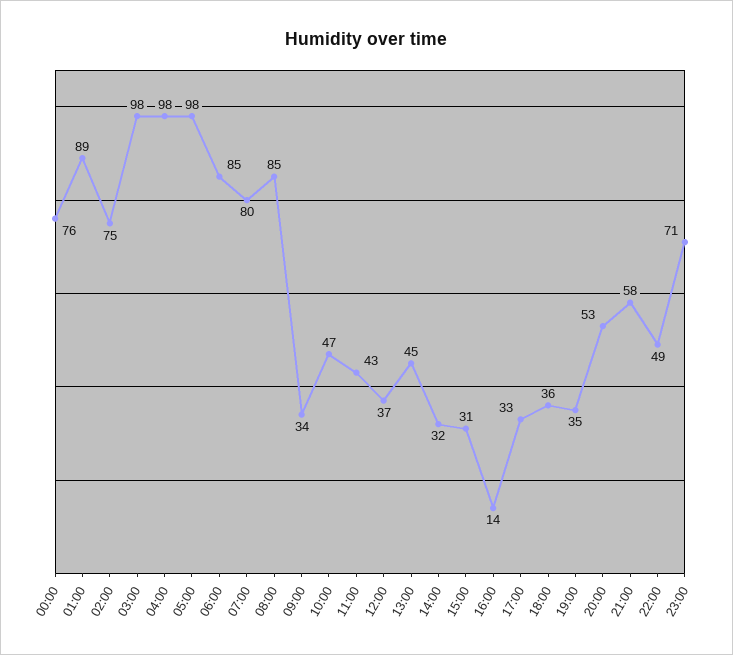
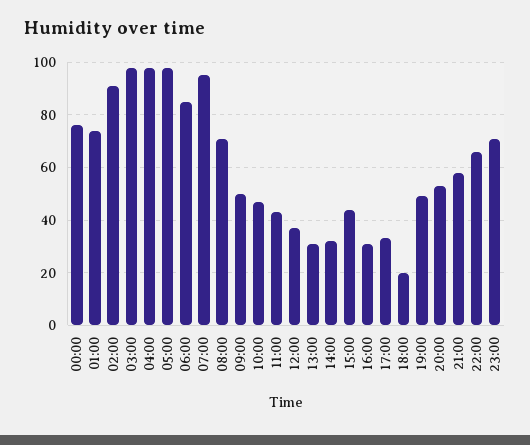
01:00: 89 -> 75
02:00: 75 -> 90
07:00: 80 -> 95
08:00: 85 -> 70
09:00: 34 -> 50
13:00: 45 -> 30
15:00: 31 -> 45
16:00: 14 -> 30
18:00: 36 -> 20
19:00: 35 -> 50
22:00: 49 -> 65

